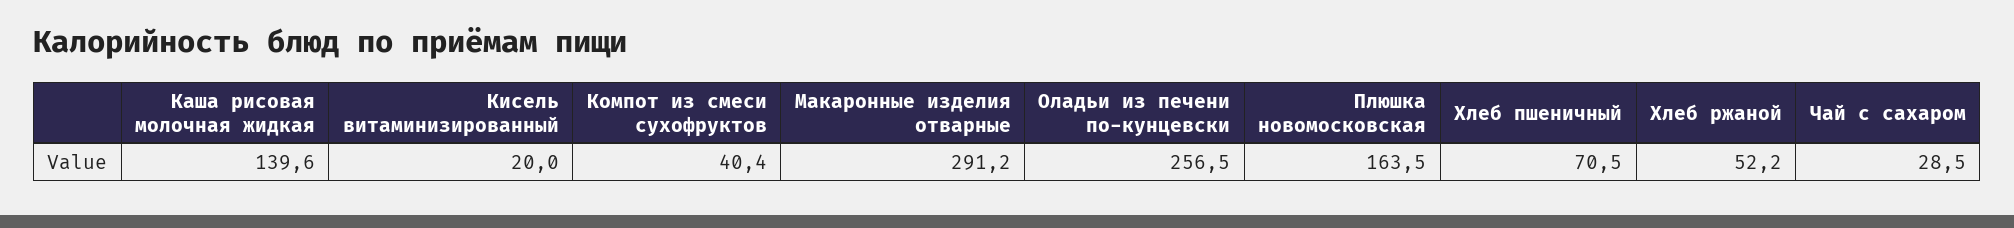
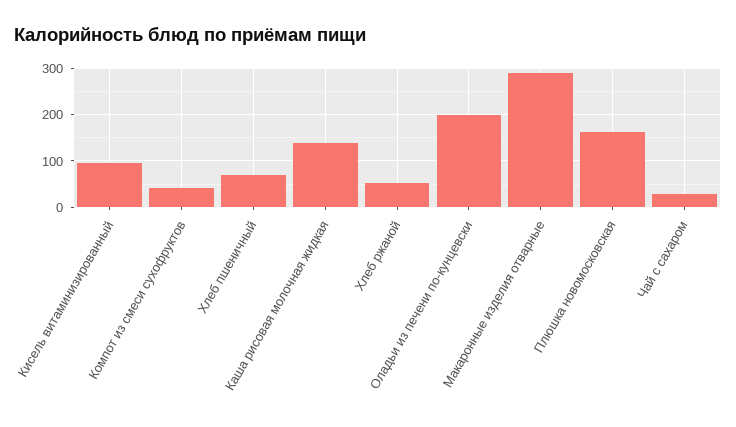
Кисель витаминизированный: 20 -> 100
Оладьи из печени по-кунцевски: 256.5 -> 200

